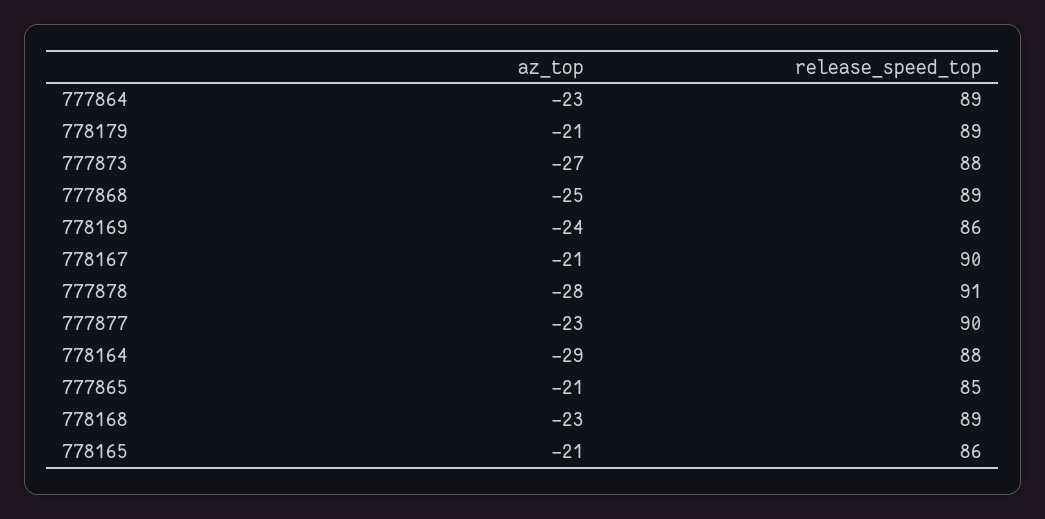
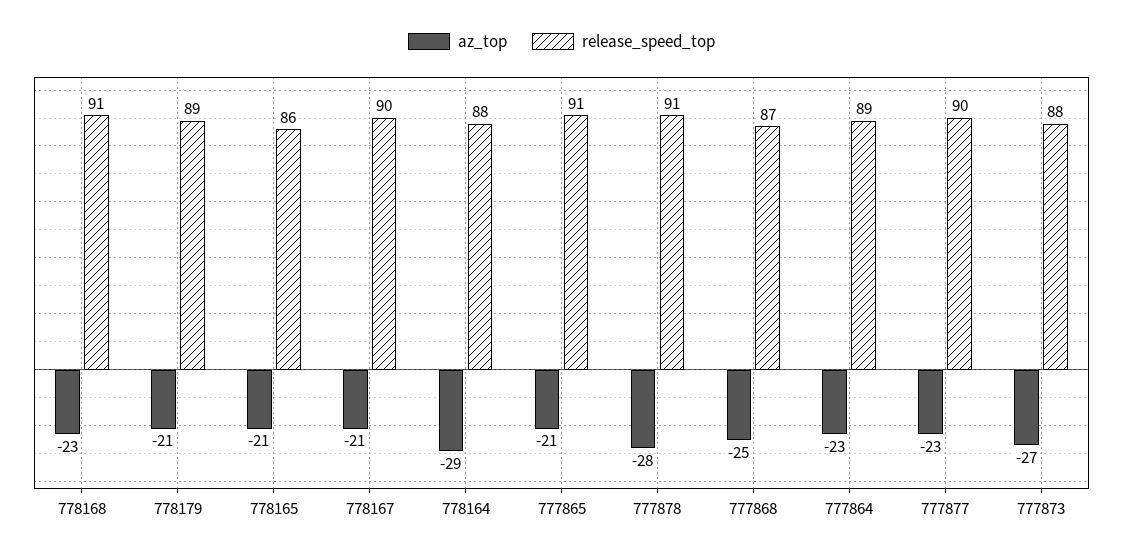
release_speed_top, 777868: 89 -> 87
az_top, 778169: -24 -> none
release_speed_top, 778169: 86 -> none
release_speed_top, 777865: 85 -> 91
release_speed_top, 778168: 89 -> 91

